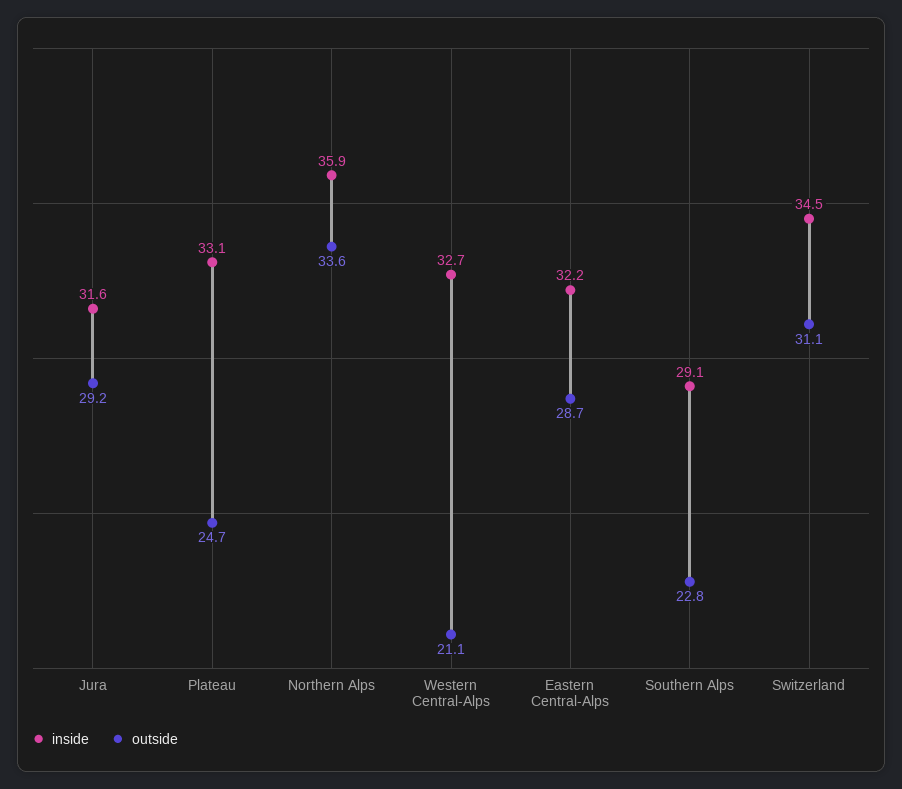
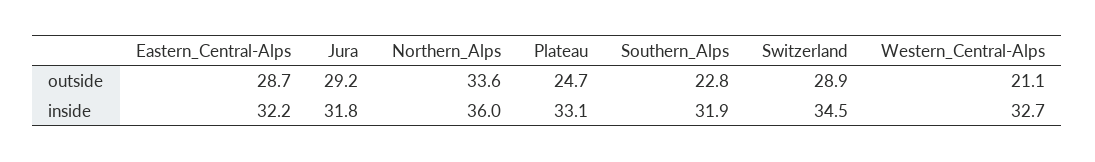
inside, Jura: 31.6 -> 31.8
inside, Northern Alps: 35.9 -> 36
inside, Southern Alps: 29.1 -> 31.9
outside, Switzerland: 31.1 -> 28.9

